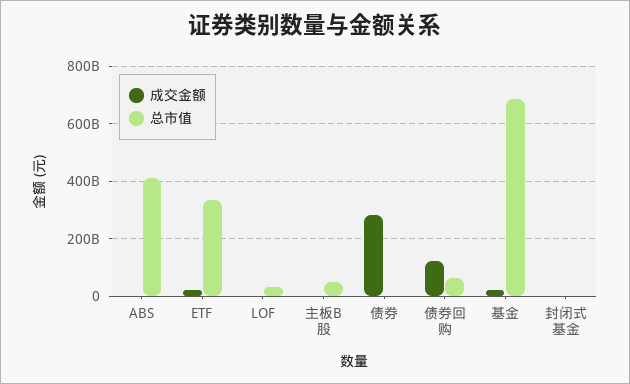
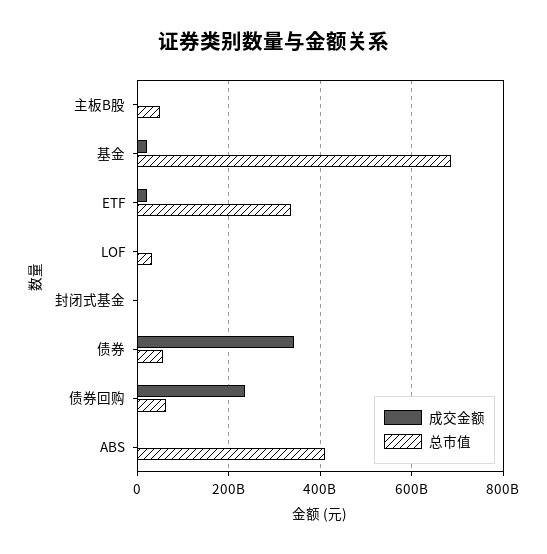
成交金额, 债券: 275000000000 -> 340000000000
总市值, 债券: 0 -> 60000000000
成交金额, 债券回购: 125000000000 -> 240000000000

